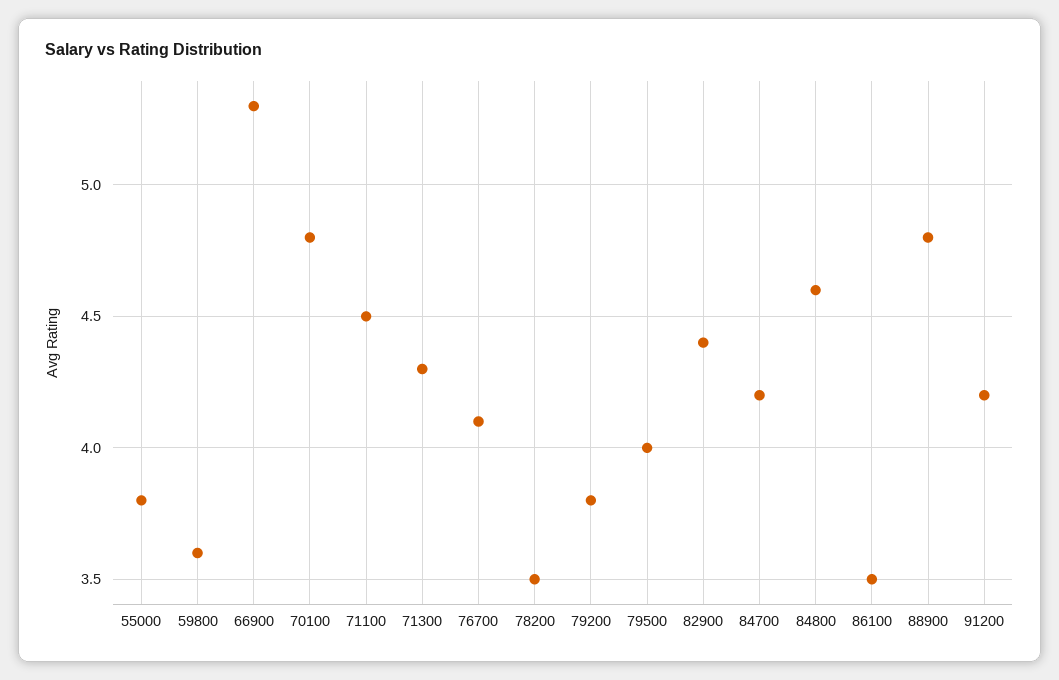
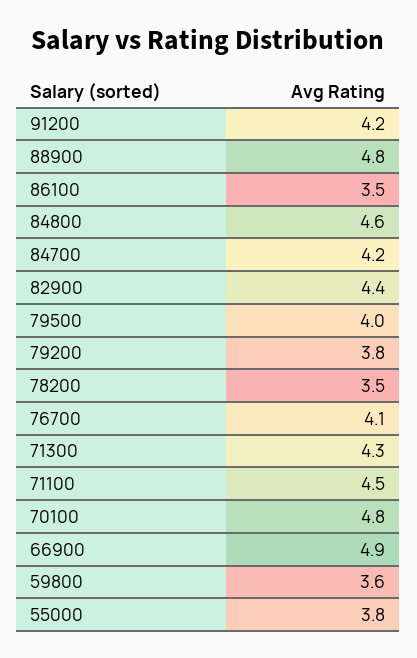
66900: 5.3 -> 4.9

